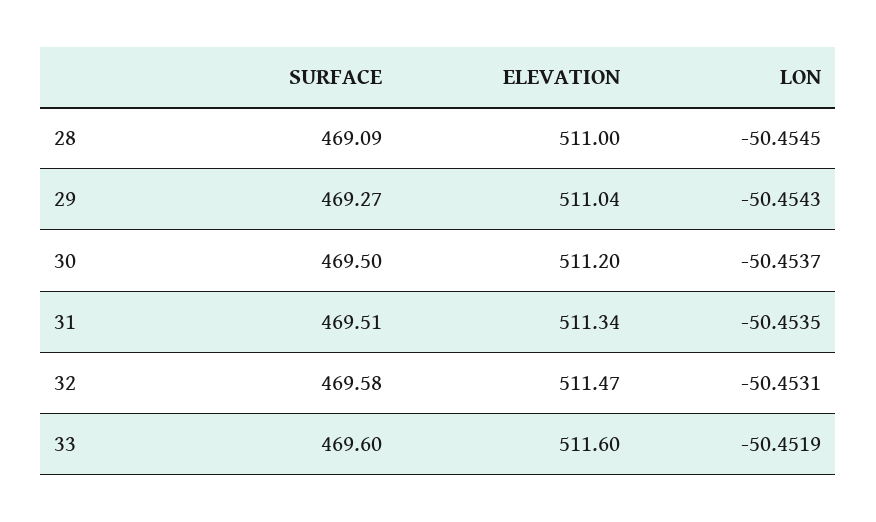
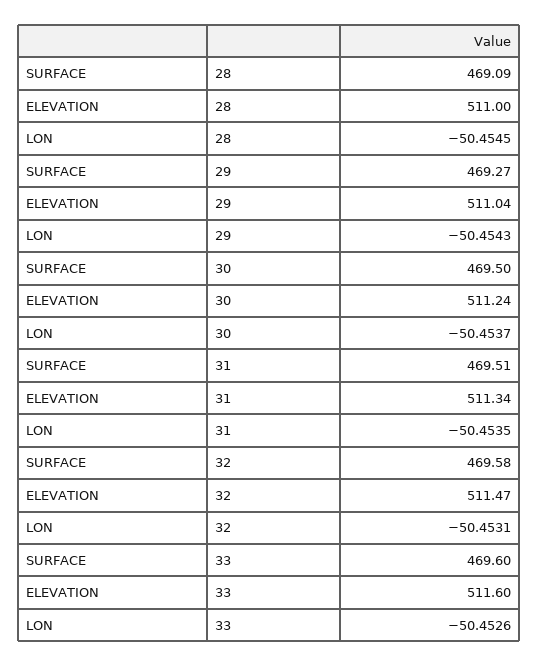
ELEVATION, 30: 511.2 -> 511.24
LON, 33: -50.4519 -> -50.4526

